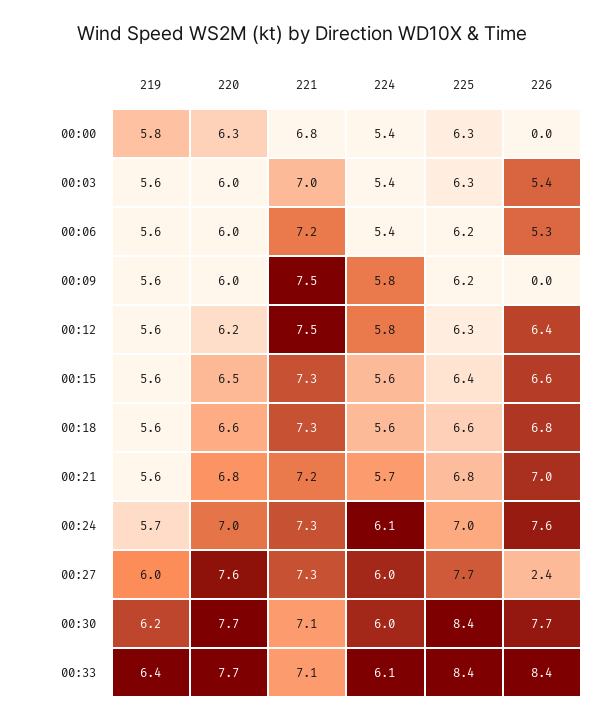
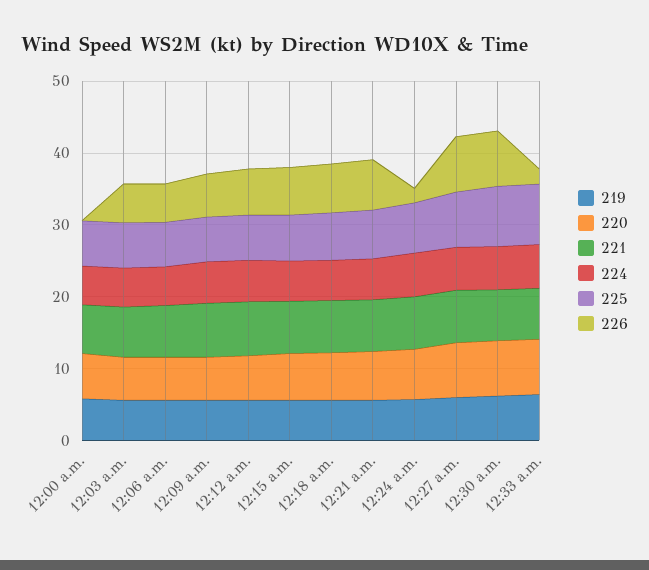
226, 00:09: 0 -> 6
226, 00:24: 7.6 -> 2
226, 00:27: 2.4 -> 8
226, 00:33: 8.4 -> 2

